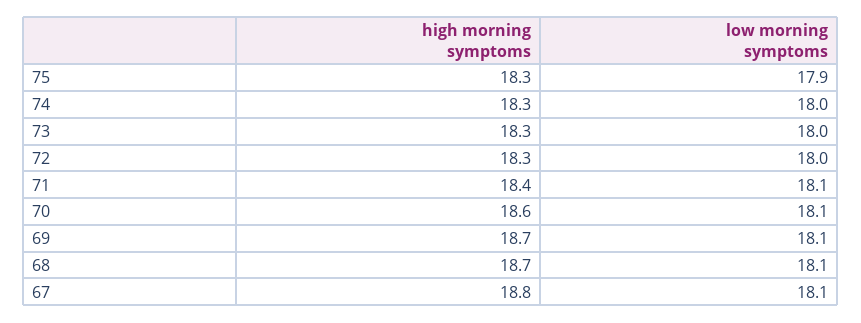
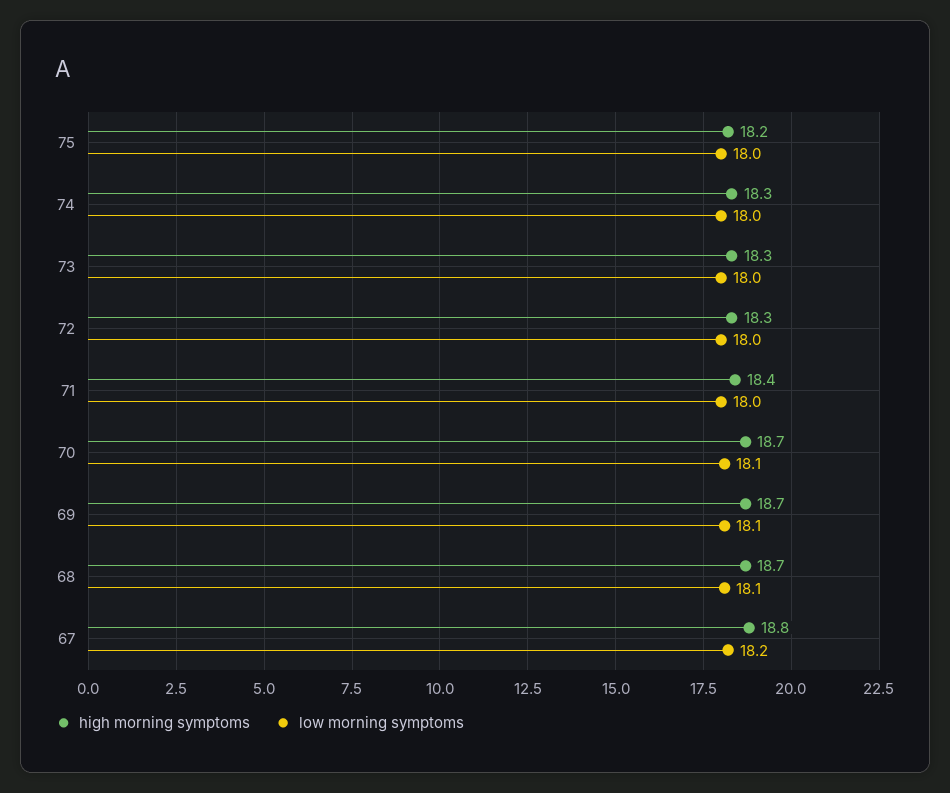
high morning symptoms, 75: 18.3 -> 18.2
low morning symptoms, 75: 17.9 -> 18
low morning symptoms, 71: 18.1 -> 18
high morning symptoms, 70: 18.6 -> 18.7
low morning symptoms, 67: 18.1 -> 18.2

